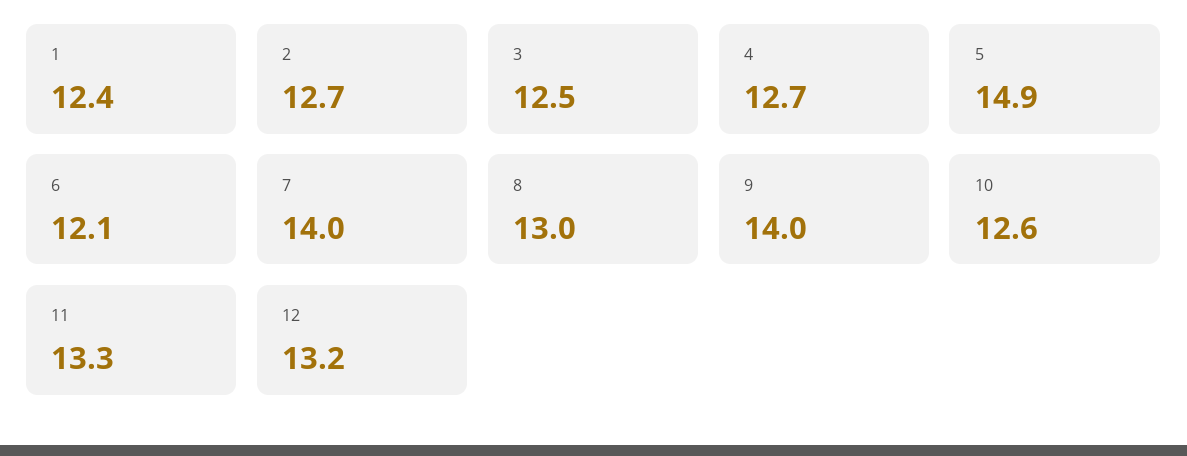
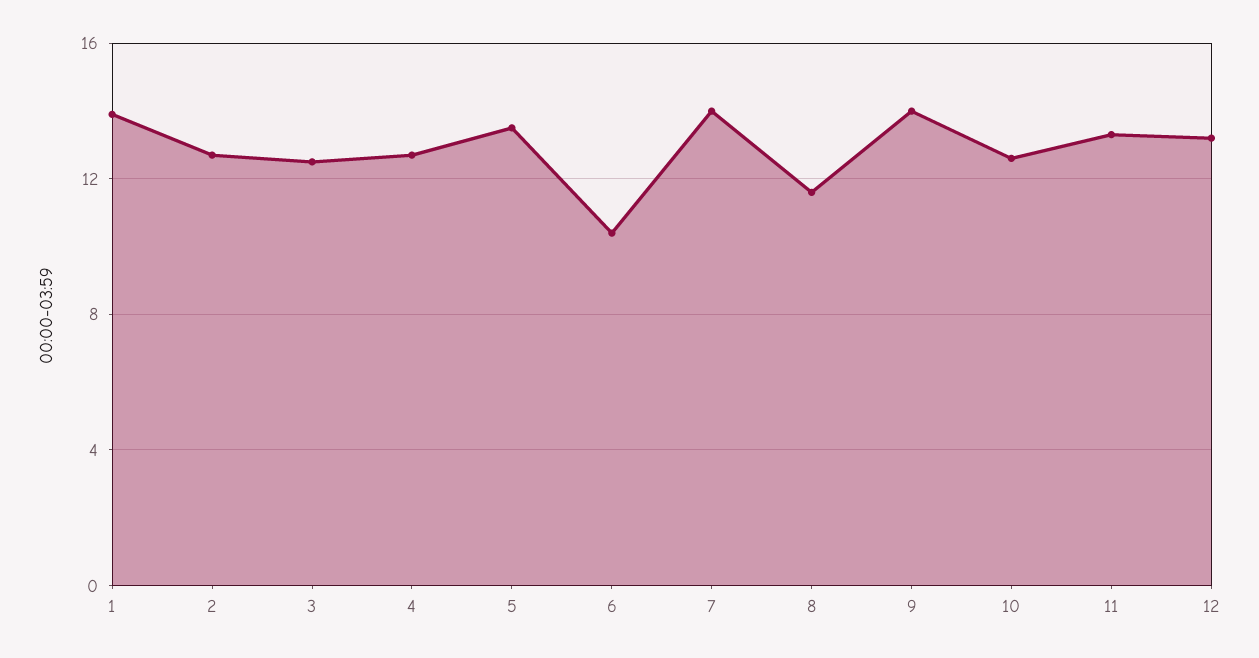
1: 12.4 -> 14
5: 14.9 -> 13.5
6: 12.1 -> 10.5
8: 13 -> 11.5

